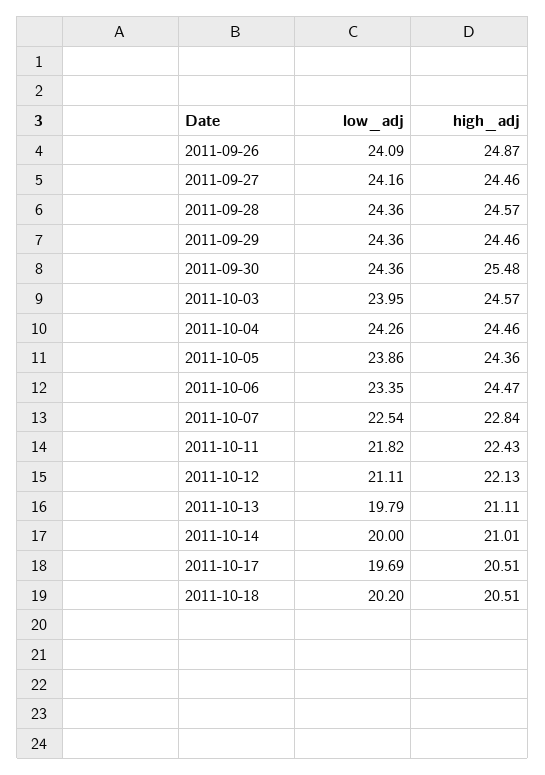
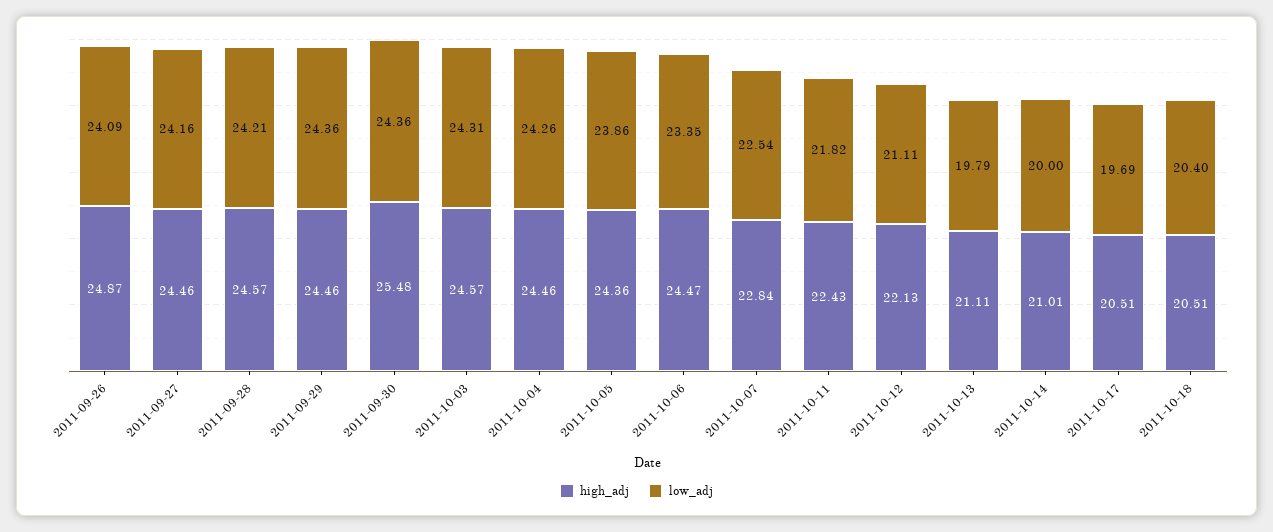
low_adj, 2011-09-28: 24.36 -> 24.21
low_adj, 2011-10-03: 23.95 -> 24.31
low_adj, 2011-10-18: 20.2 -> 20.4

